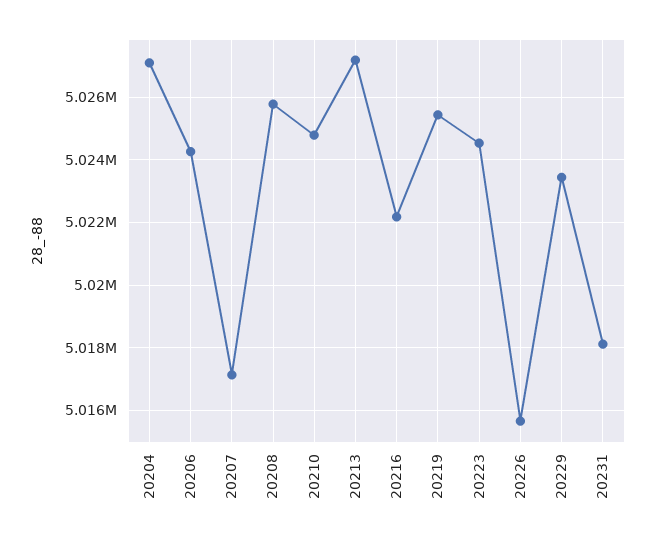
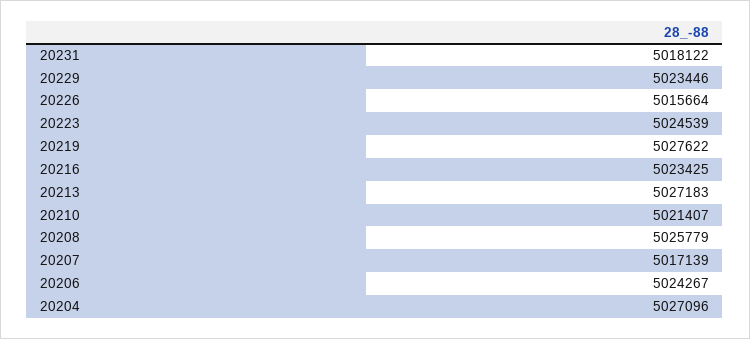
20210: 5024800 -> 5021407
20216: 5022200 -> 5023425
20219: 5025400 -> 5027622

